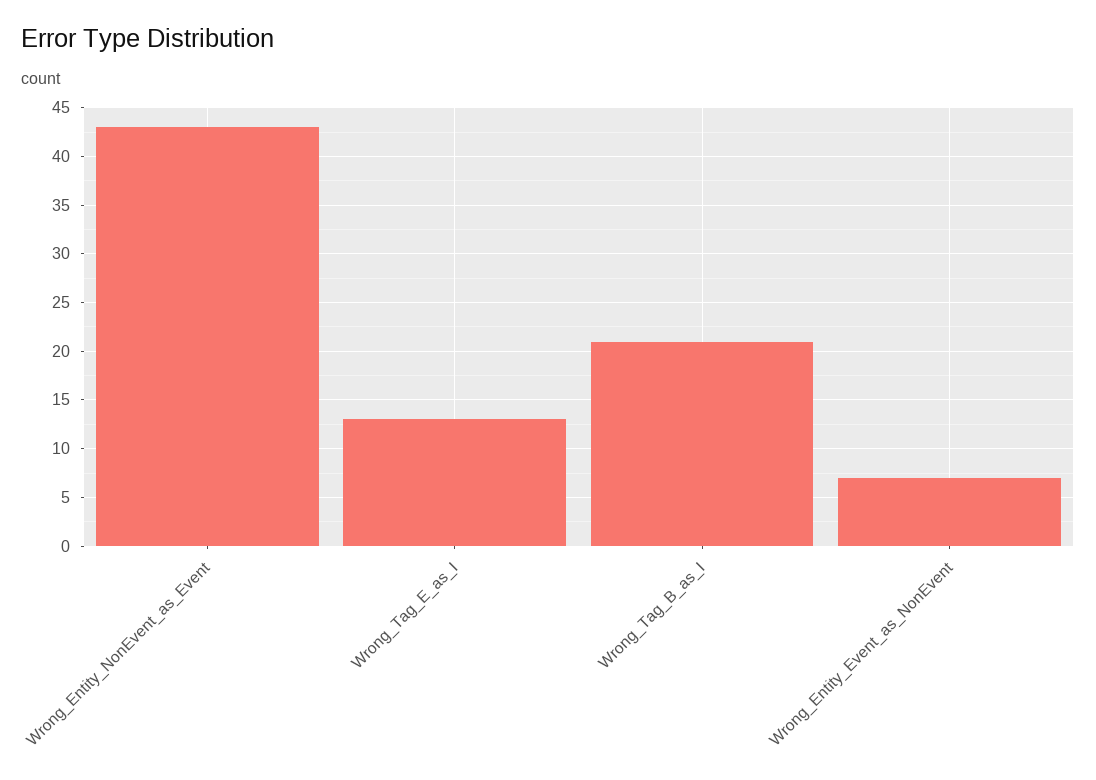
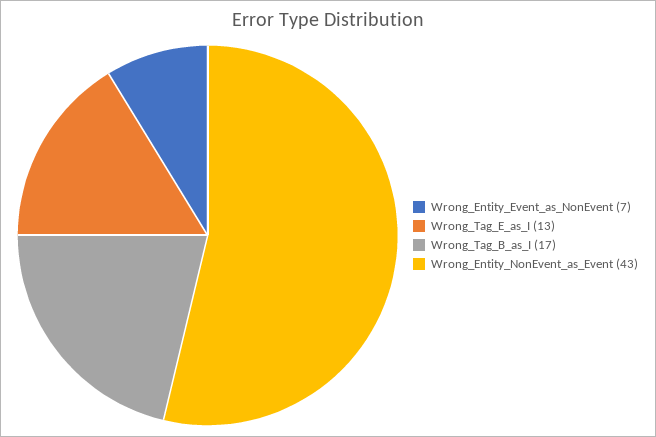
Wrong_Tag_B_as_I: 21 -> 17

